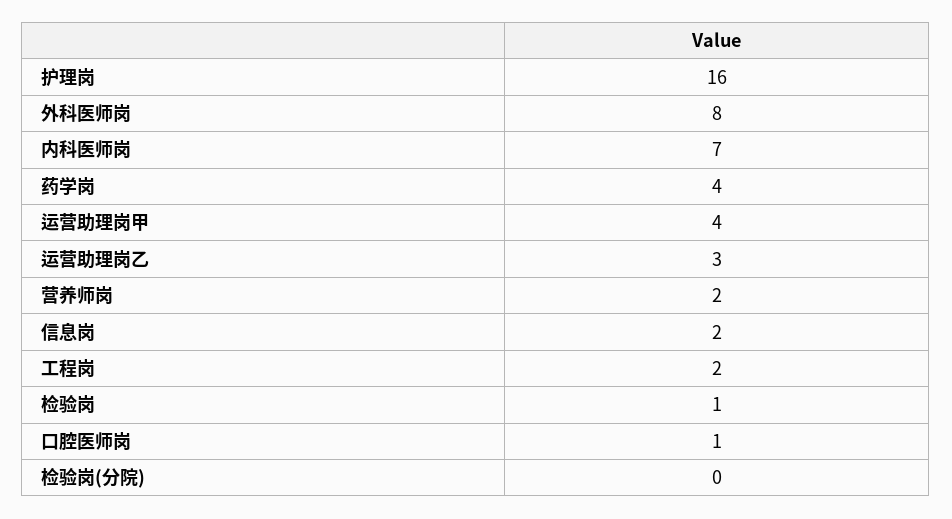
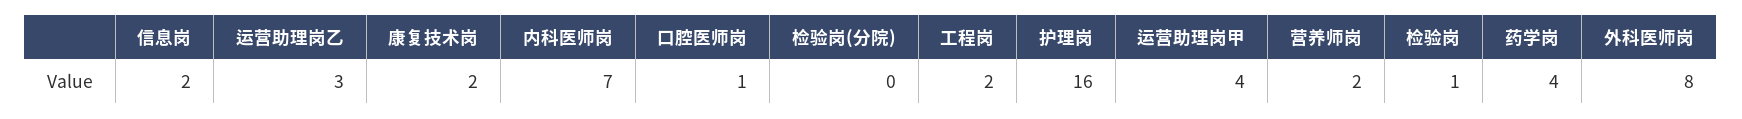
康复技术岗: none -> 2

